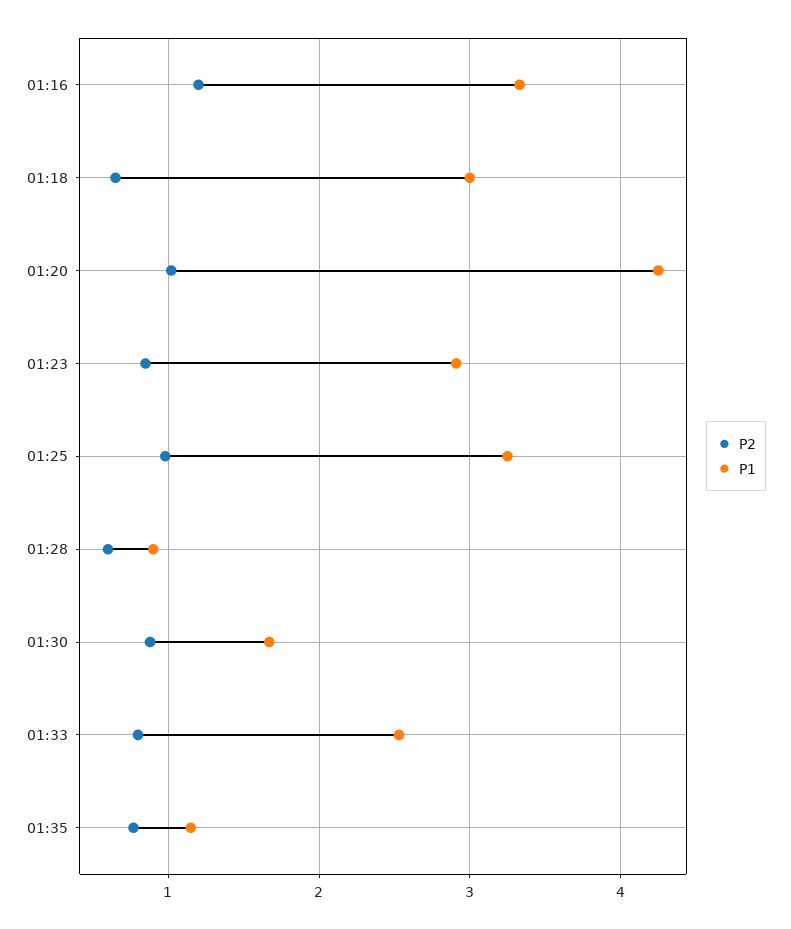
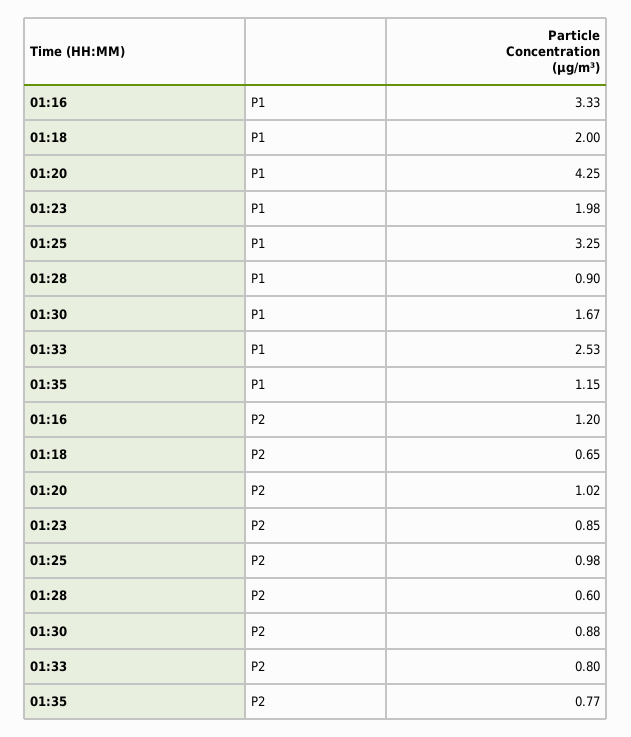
P1, 01:18: 3 -> 2
P1, 01:23: 2.9 -> 1.98

